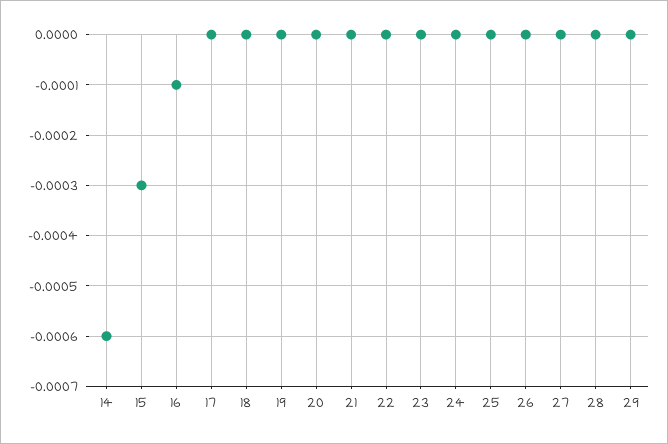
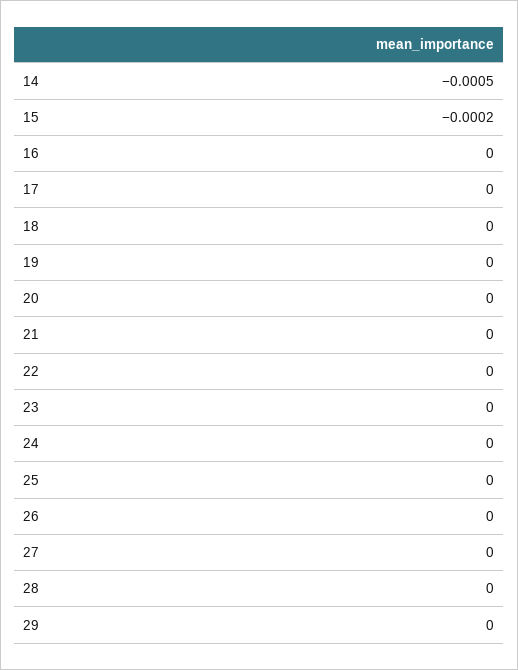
14: -0.0006 -> -0.0005
15: -0.0003 -> -0.0002
16: -0.0001 -> 0

